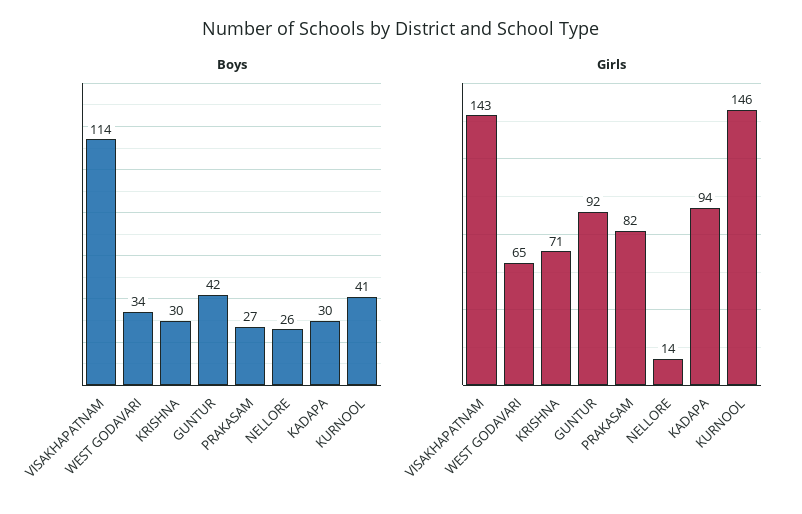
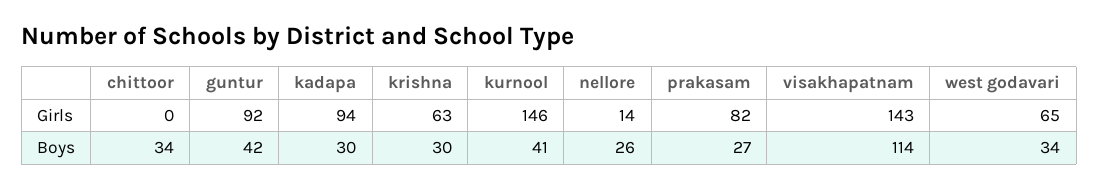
Girls, KRISHNA: 71 -> 63
Girls, chittoor: none -> 0
Boys, chittoor: none -> 34

